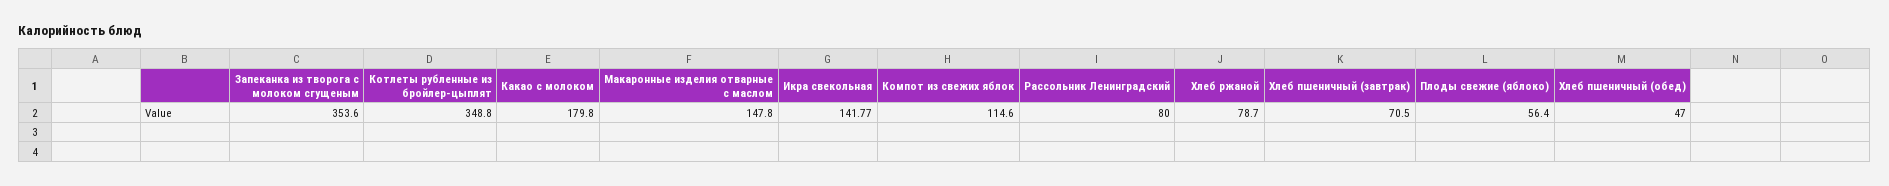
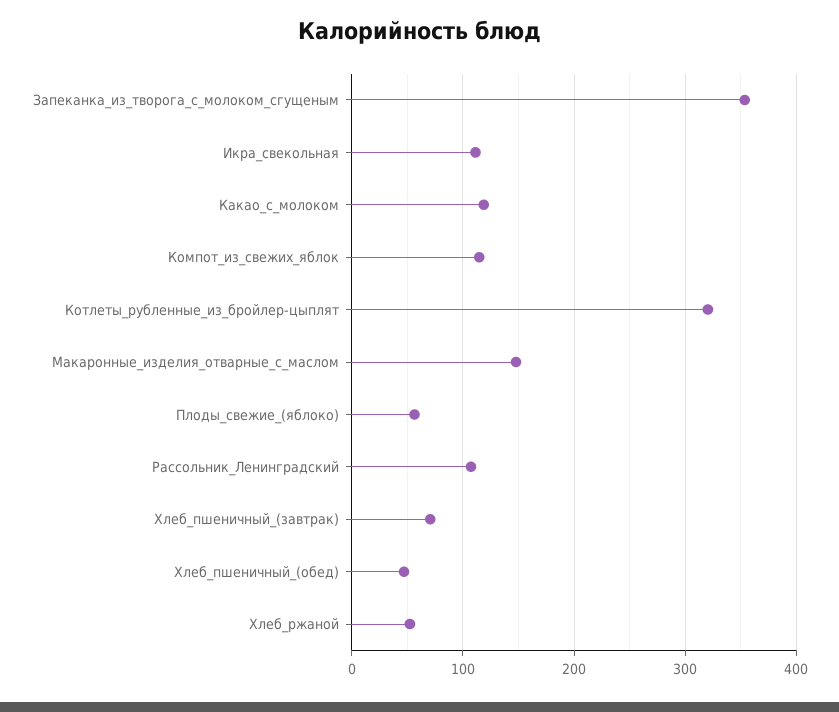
Котлеты рубленные из бройлер-цыплят: 348.8 -> 320
Какао с молоком: 179.8 -> 120
Икра свекольная: 141.77 -> 110
Рассольник Ленинградский: 80 -> 110
Хлеб ржаной: 78.7 -> 50

